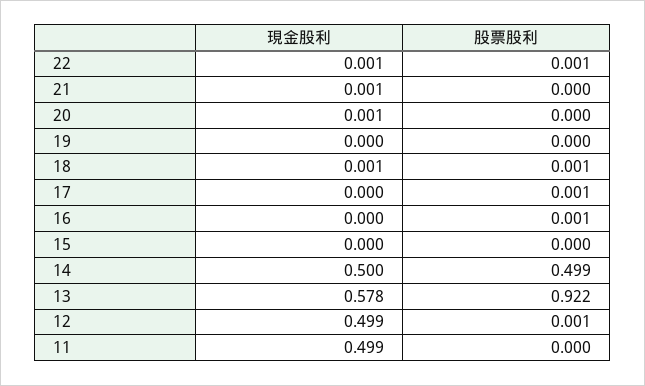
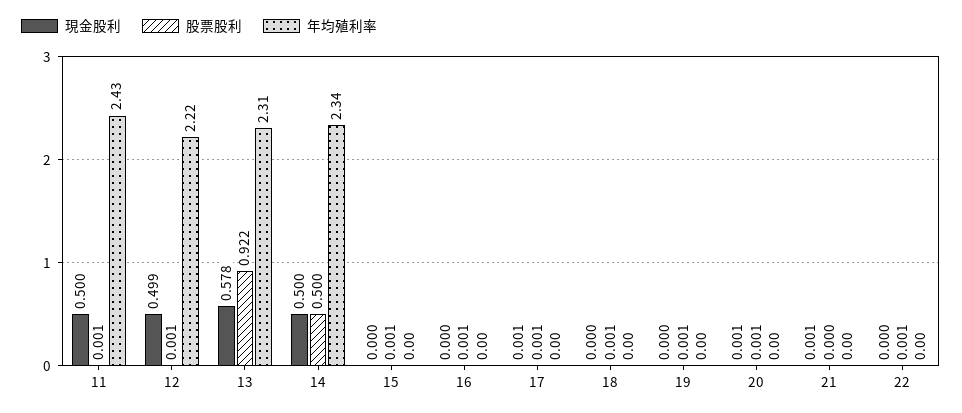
現金股利, 22: 0.001 -> 0
股票股利, 20: 0 -> 0.001
股票股利, 19: 0 -> 0.001
現金股利, 18: 0.001 -> 0
現金股利, 17: 0 -> 0.001
股票股利, 15: 0 -> 0.001
股票股利, 14: 0.499 -> 0.5
現金股利, 11: 0.499 -> 0.5
股票股利, 11: 0 -> 0.001
年均殖利率, 11: none -> 2.43
年均殖利率, 12: none -> 2.22
年均殖利率, 13: none -> 2.31
年均殖利率, 14: none -> 2.34
年均殖利率, 15: none -> 0
年均殖利率, 16: none -> 0
年均殖利率, 17: none -> 0
年均殖利率, 18: none -> 0
年均殖利率, 19: none -> 0
年均殖利率, 20: none -> 0
年均殖利率, 21: none -> 0
年均殖利率, 22: none -> 0

